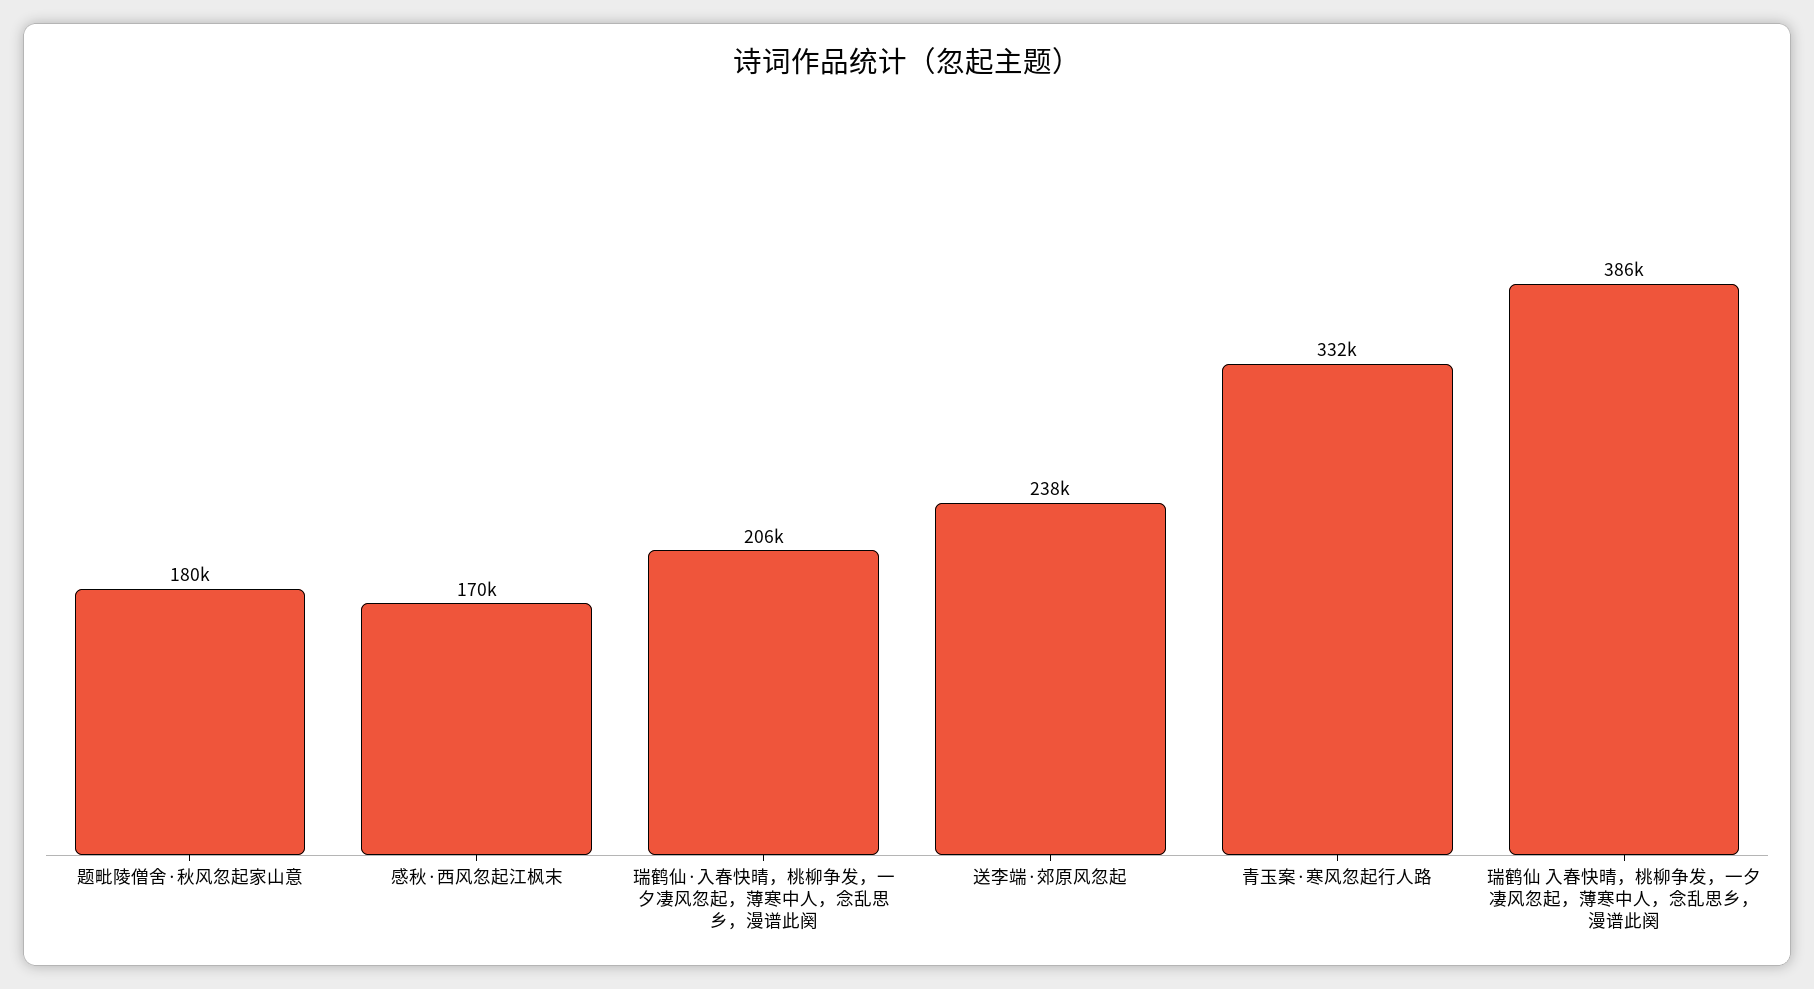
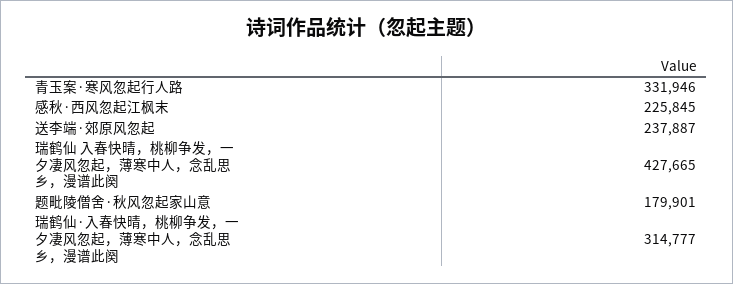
感秋·西风忽起江枫末: 170000 -> 225845
瑞鹤仙·入春快晴，桃柳争发，一夕凄风忽起，薄寒中人，念乱思乡，漫谱此阕: 206000 -> 314777
瑞鹤仙 入春快晴，桃柳争发，一夕凄风忽起，薄寒中人，念乱思乡，漫谱此阕: 386000 -> 427665

